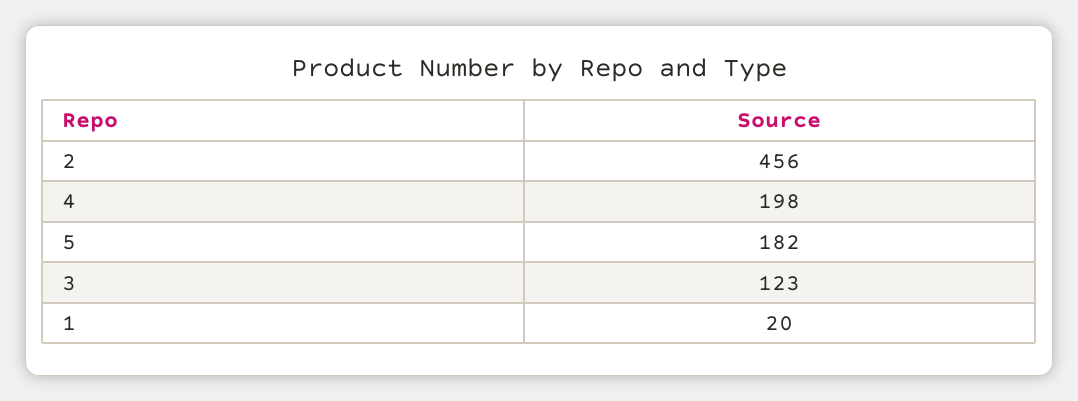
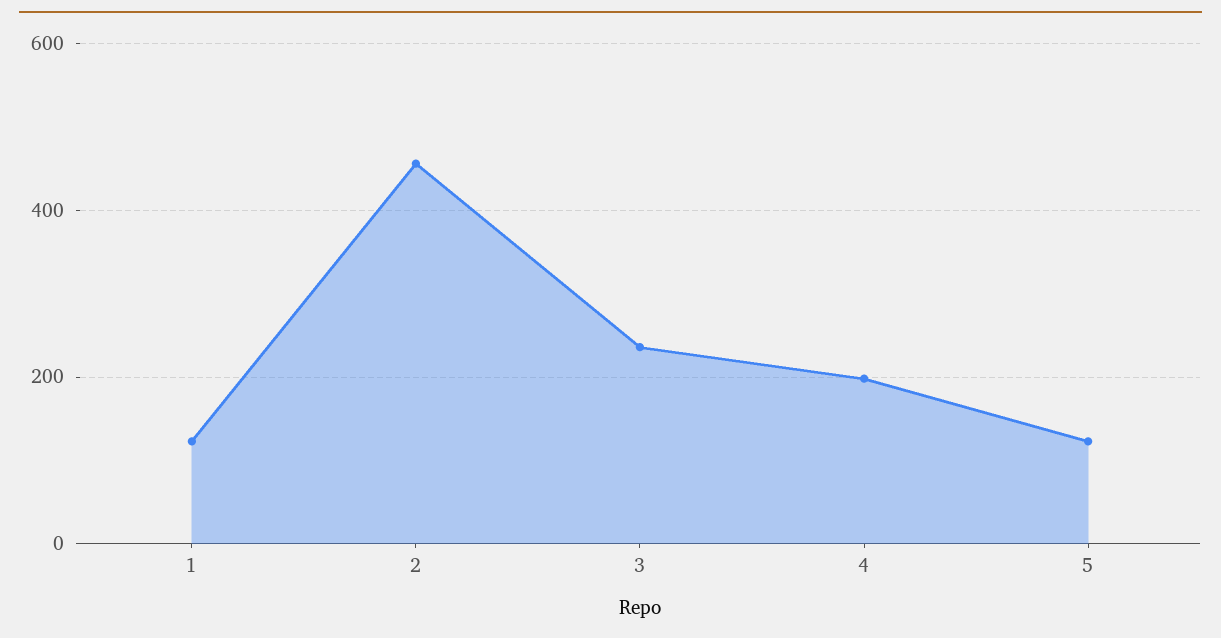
5: 182 -> 120
3: 123 -> 240
1: 20 -> 120

